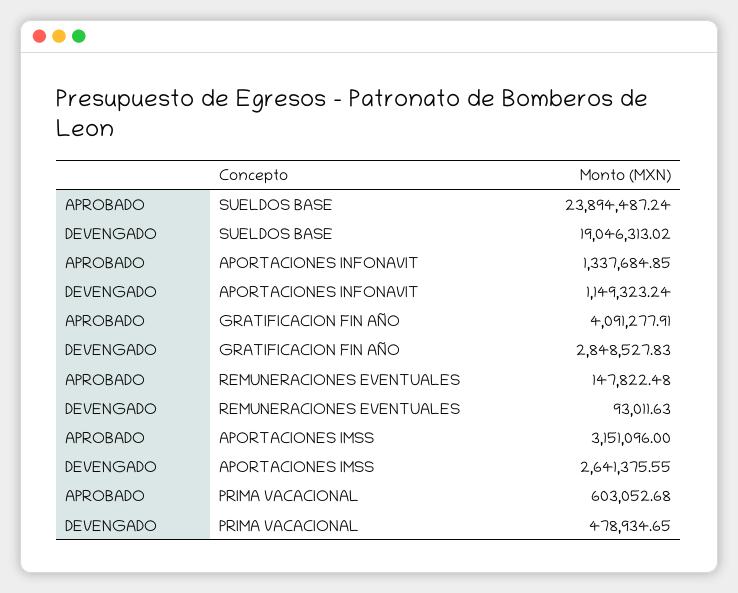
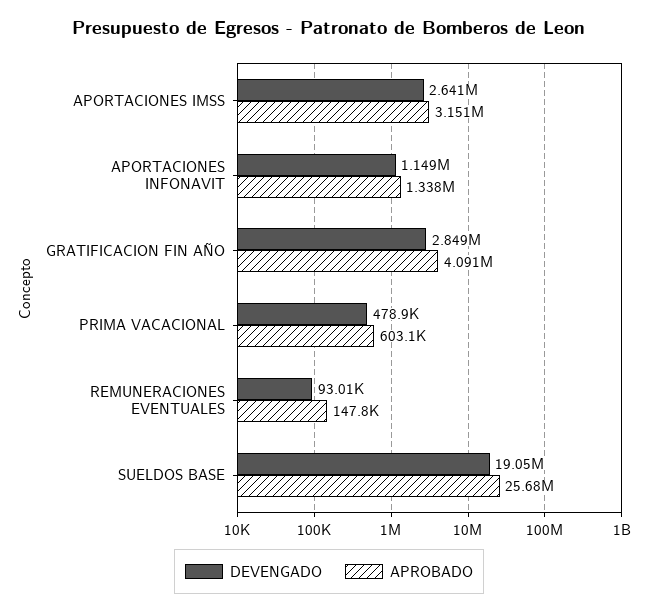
APROBADO, SUELDOS BASE: 23894487.24 -> 25680000

